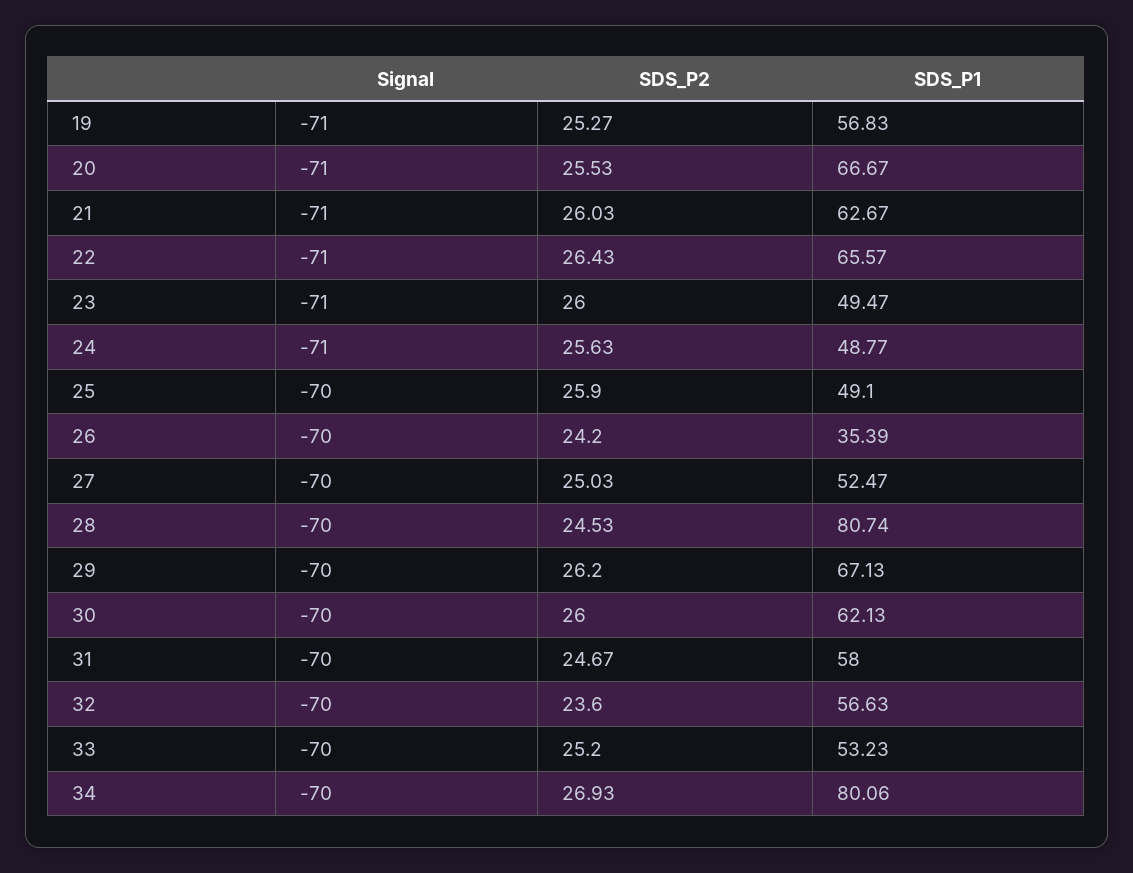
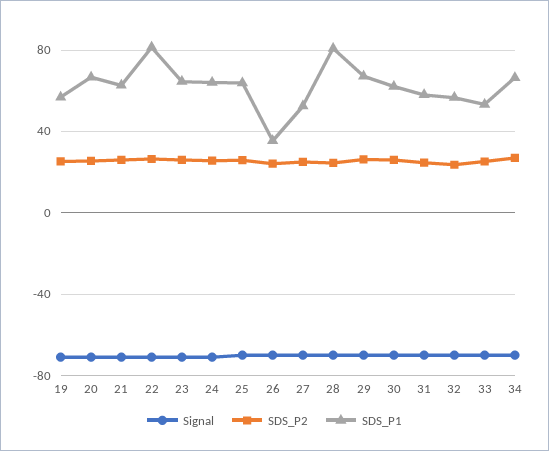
SDS_P1, 22: 65.57 -> 80
SDS_P1, 23: 49.47 -> 65
SDS_P1, 24: 48.77 -> 65
SDS_P1, 25: 49.1 -> 65
SDS_P1, 34: 80.06 -> 65

